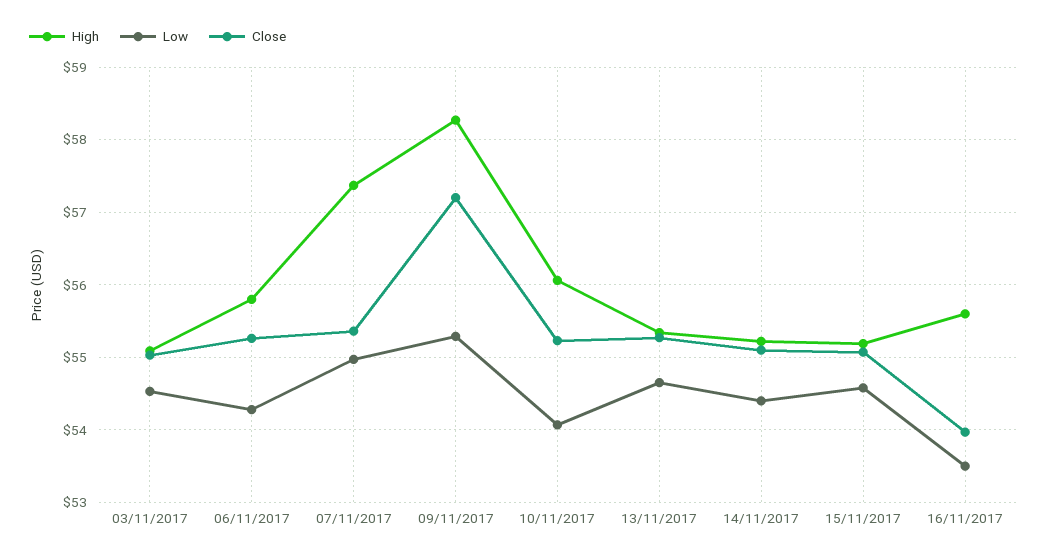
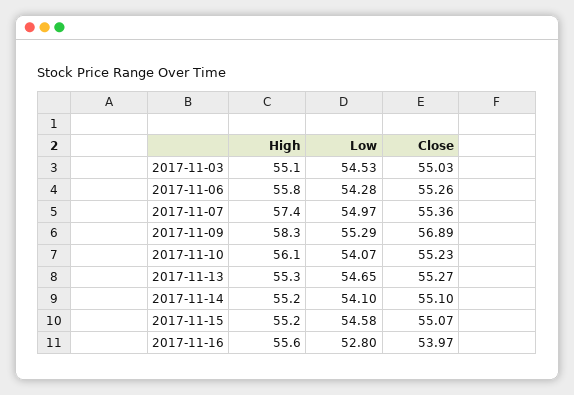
Close, 09/11/2017: 57.2 -> 56.89
Low, 14/11/2017: 54.4 -> 54.1
Low, 16/11/2017: 53.5 -> 52.8

